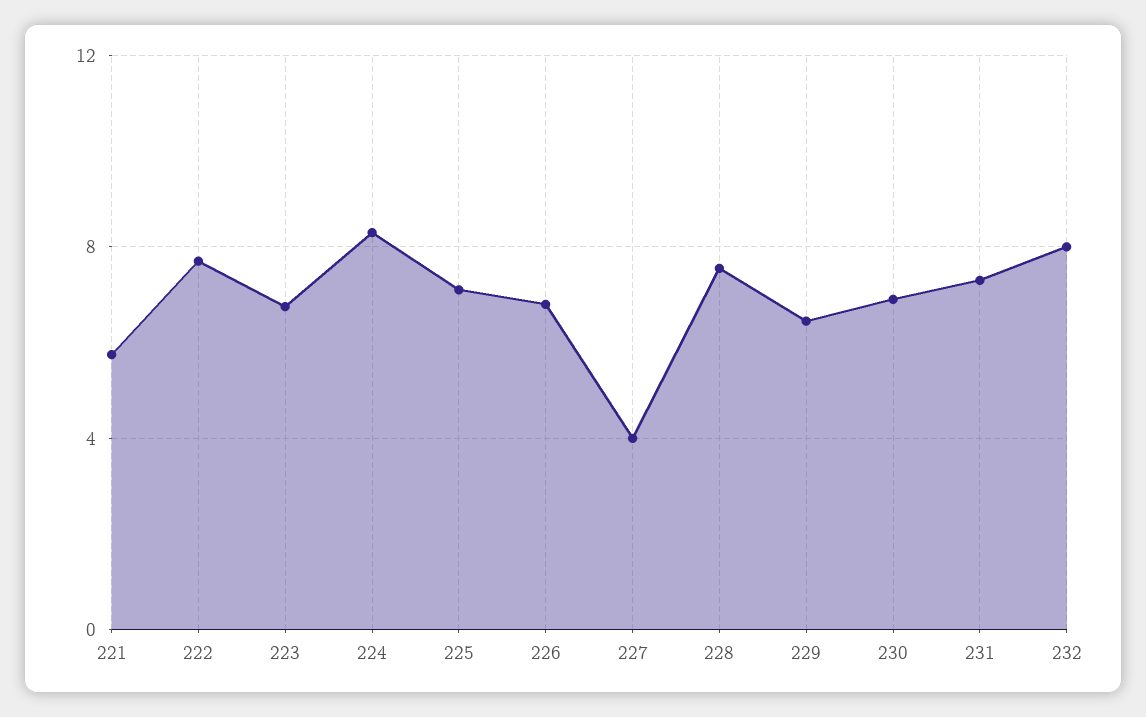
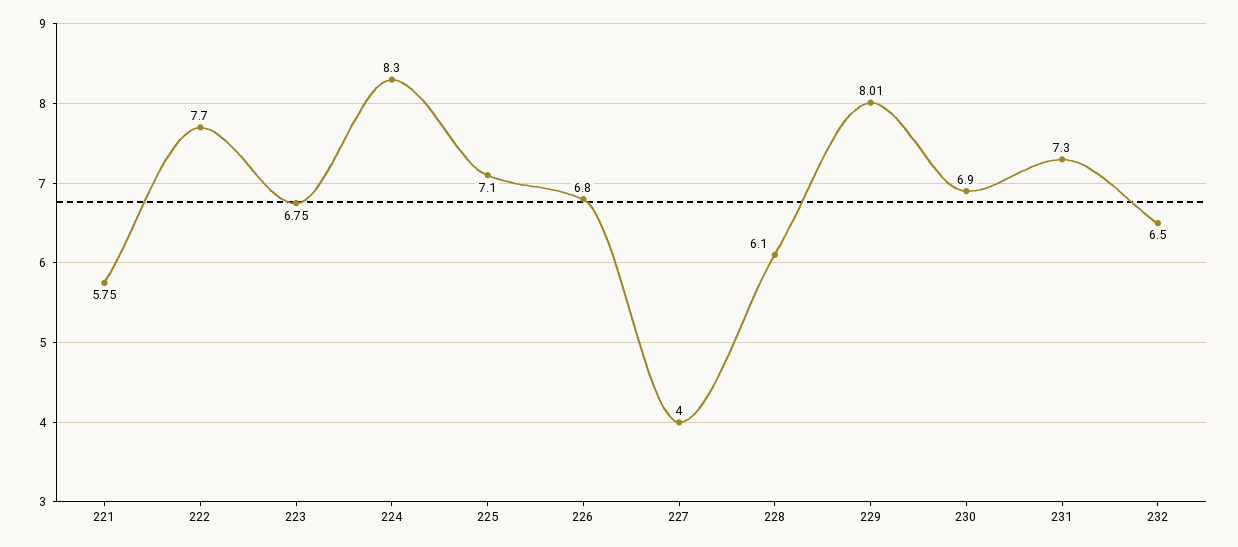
228: 7.5 -> 6.1
229: 6.5 -> 8.01
232: 8 -> 6.5

